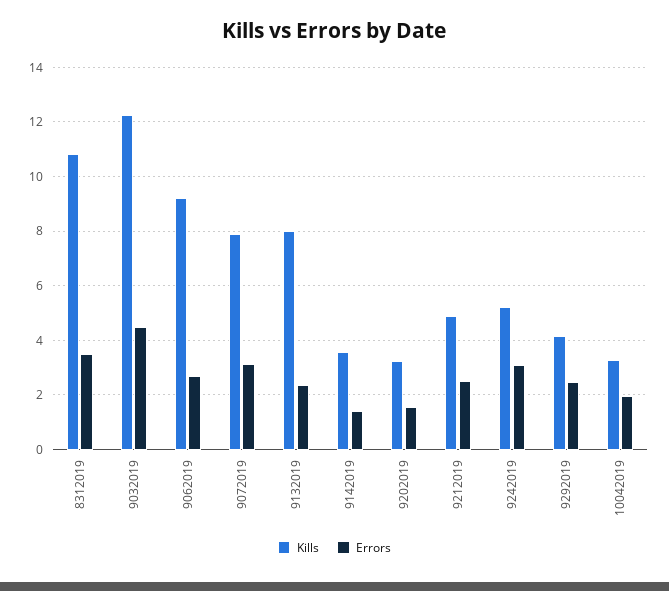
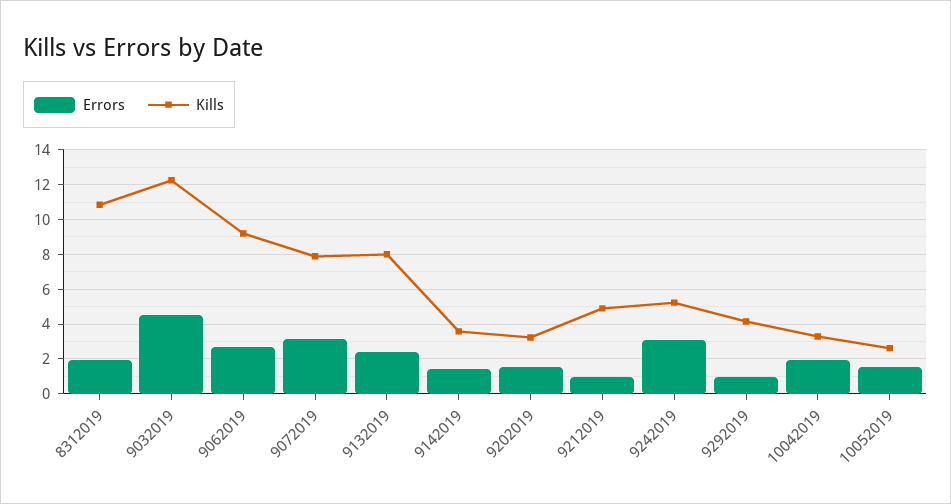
Errors, 8312019: 3.5 -> 2
Errors, 9212019: 2.5 -> 1
Errors, 9292019: 2.5 -> 1
Errors, 10052019: none -> 1.5
Kills, 10052019: none -> 2.5

